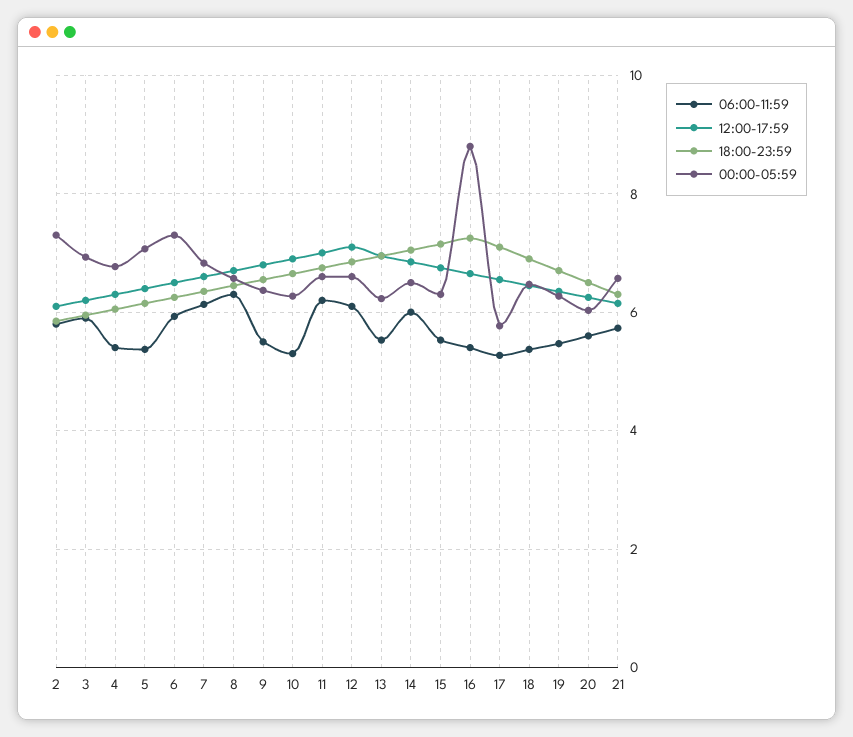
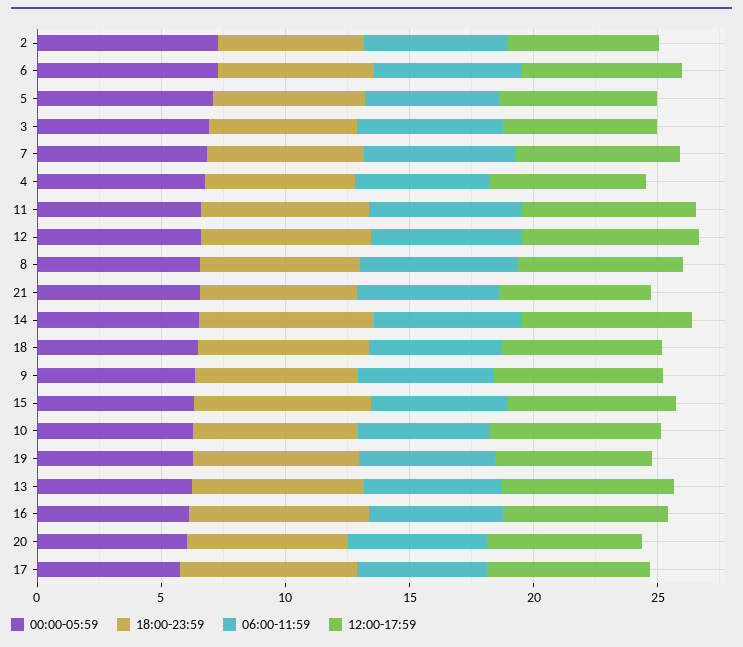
00:00-05:59, 16: 8.8 -> 6

